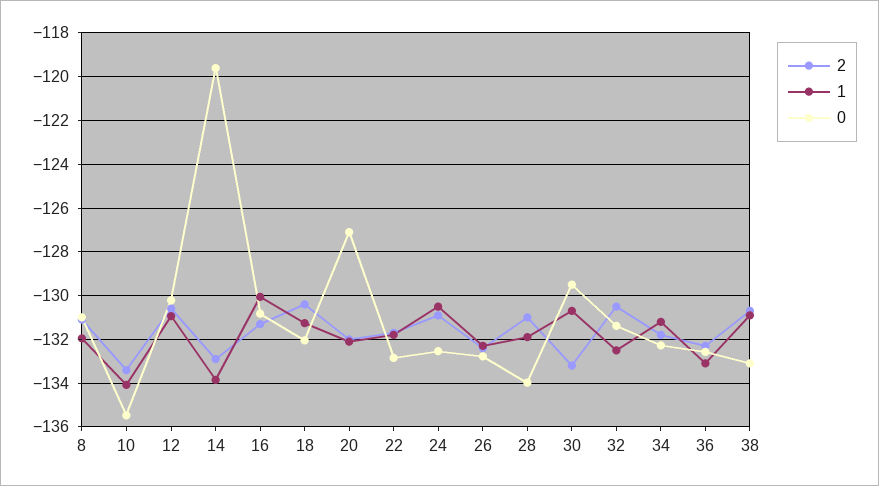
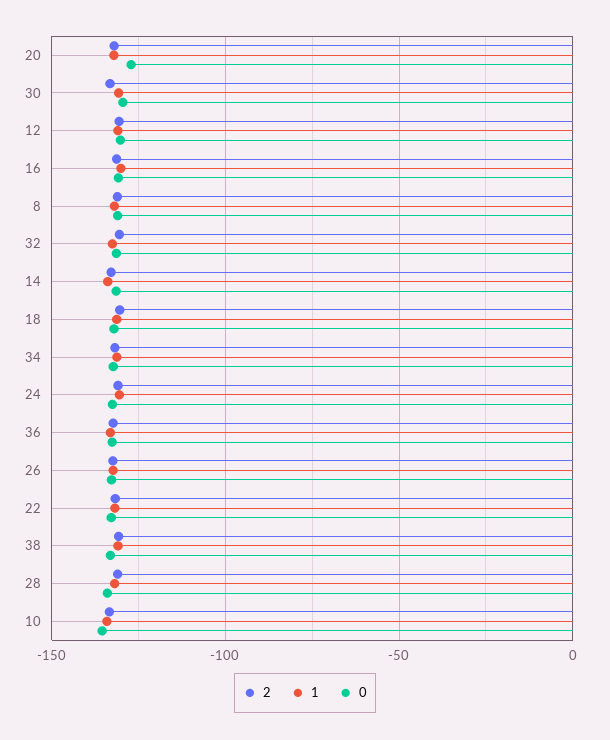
0, 14: -119.5 -> -130

